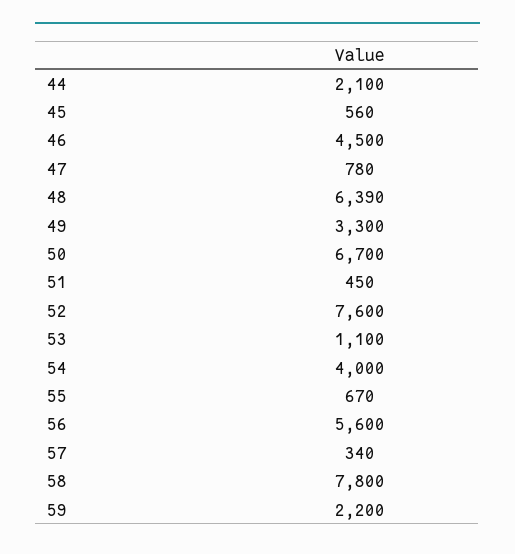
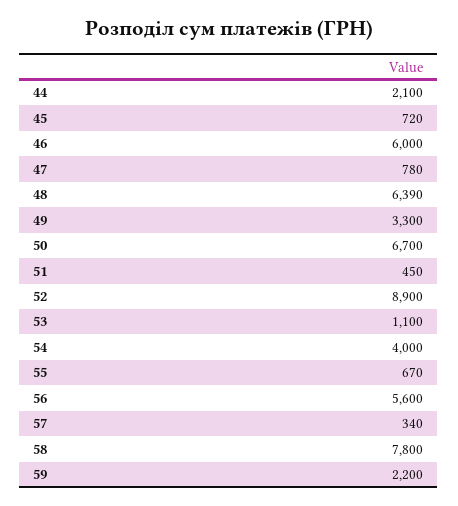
45: 560 -> 720
46: 4500 -> 6000
52: 7600 -> 8900

